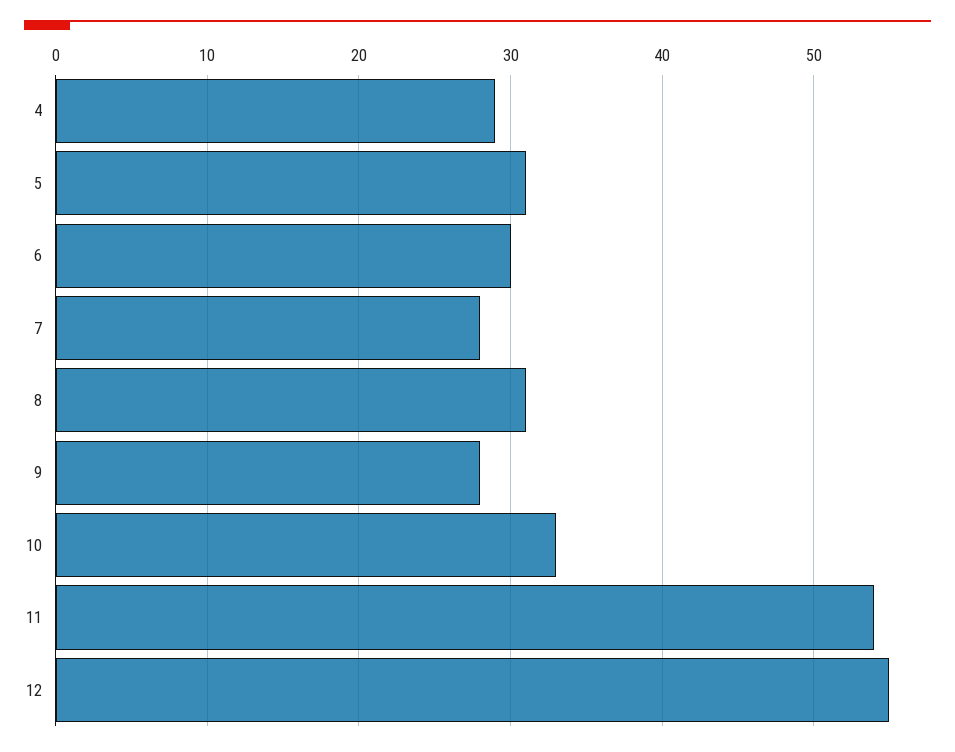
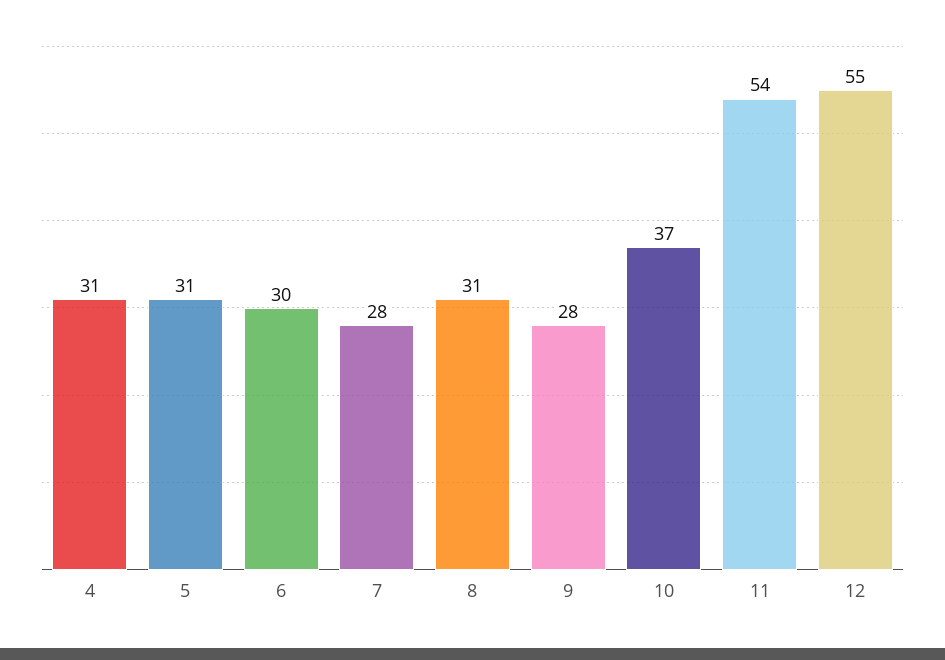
4: 29 -> 31
10: 33 -> 37

